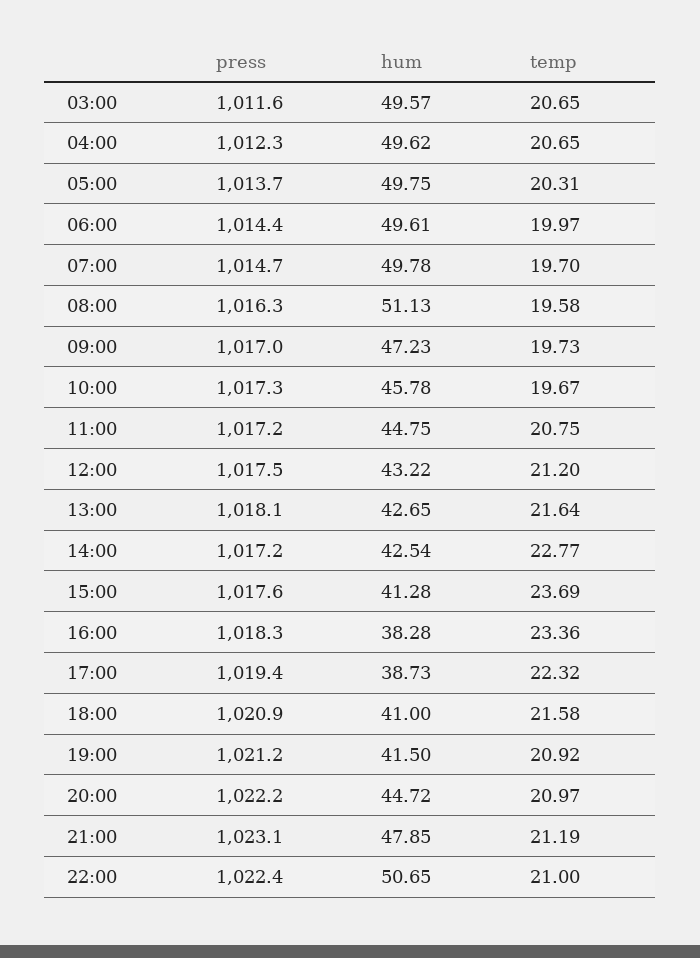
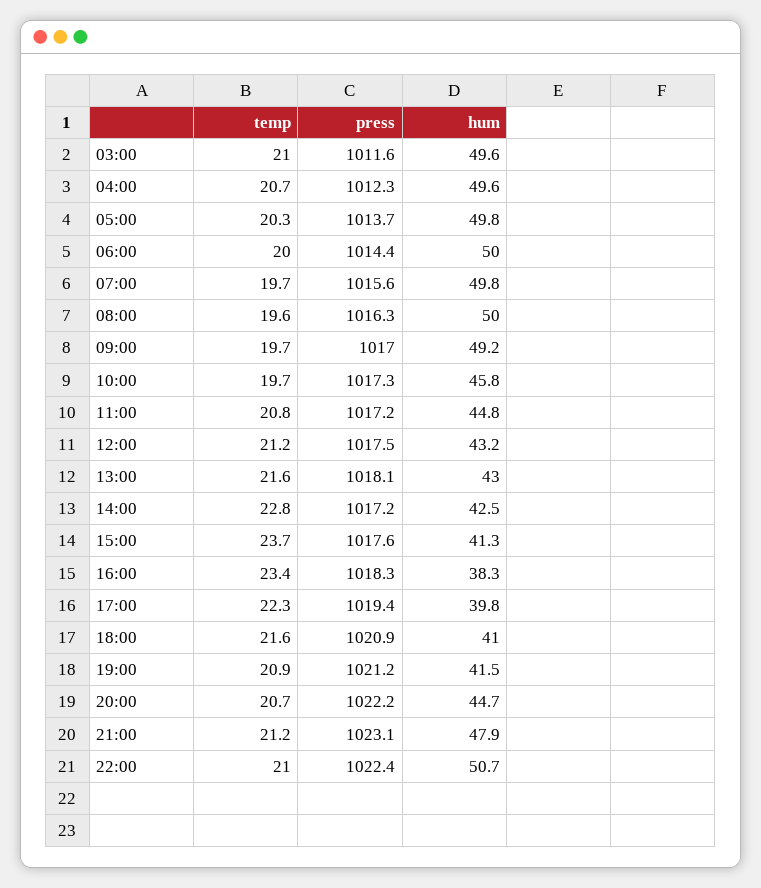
temp, 03:00: 20.65 -> 21
hum, 06:00: 49.61 -> 50
press, 07:00: 1014.7 -> 1015.6
hum, 08:00: 51.13 -> 50
hum, 09:00: 47.23 -> 49.2
hum, 13:00: 42.65 -> 43
hum, 17:00: 38.73 -> 39.8
temp, 20:00: 20.97 -> 20.7

